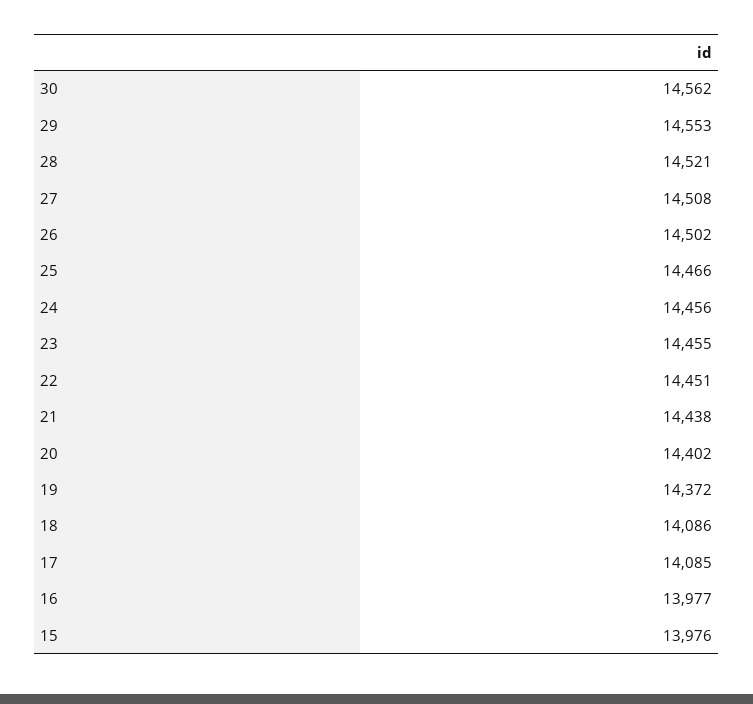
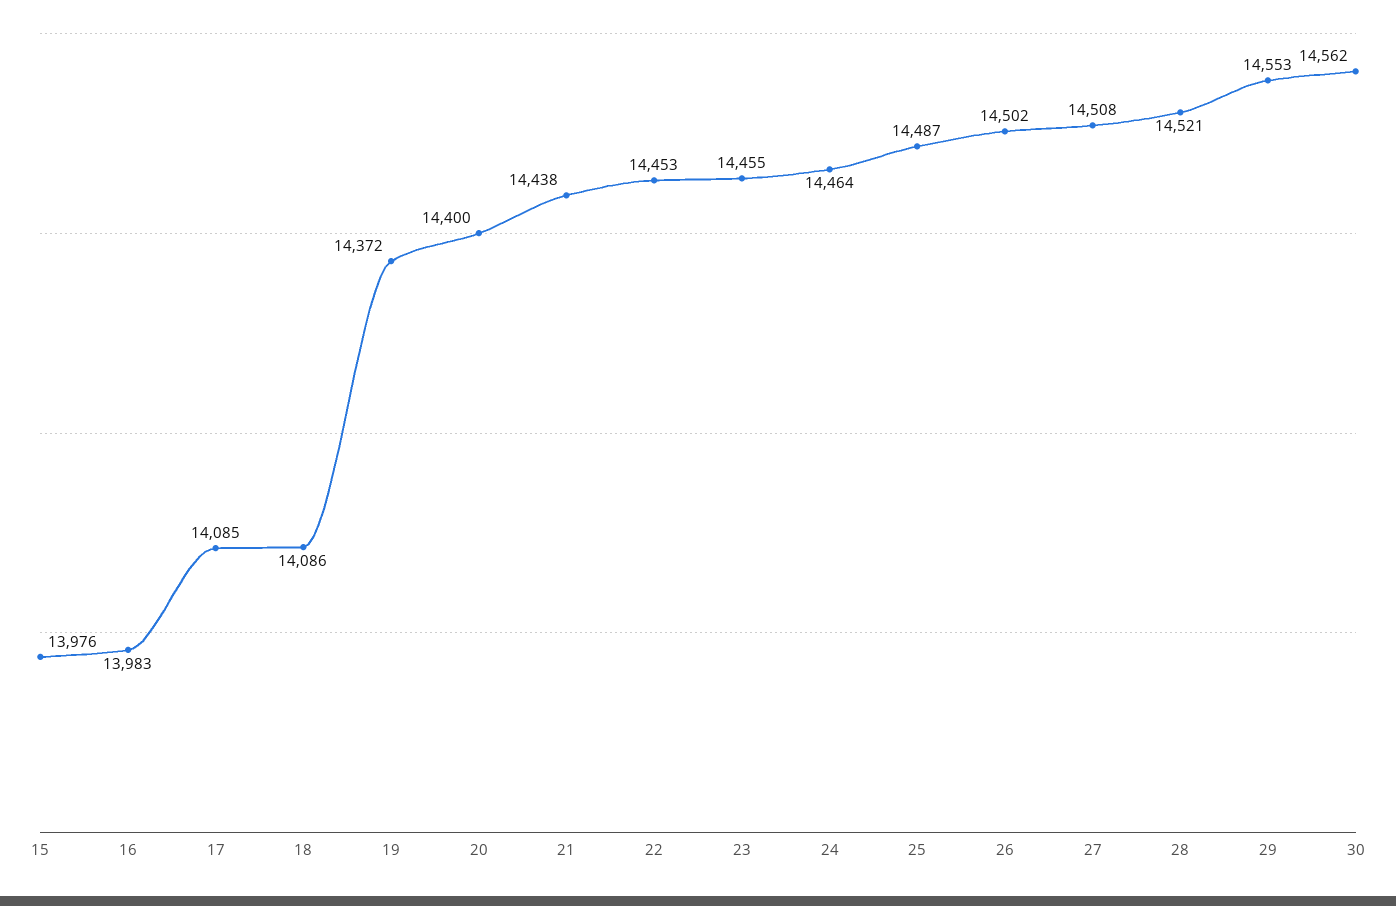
25: 14466 -> 14487
24: 14456 -> 14464
22: 14451 -> 14453
20: 14402 -> 14400
16: 13977 -> 13983

